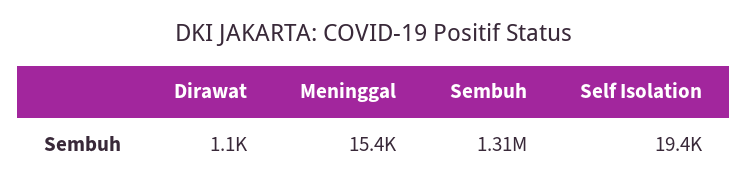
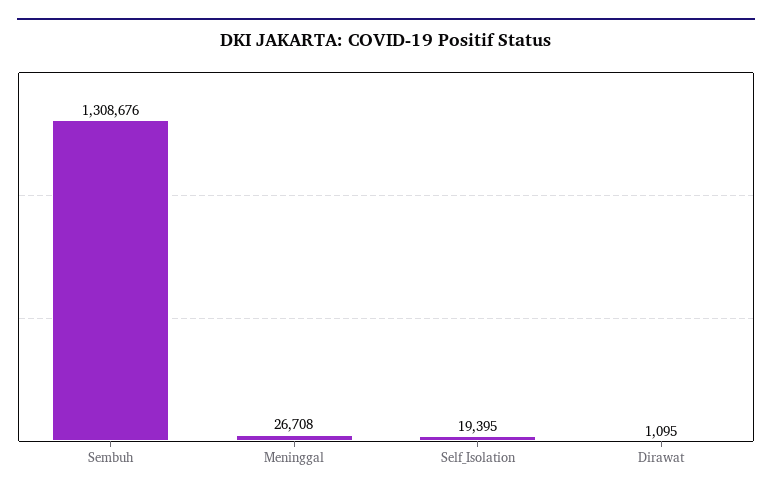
Meninggal: 15400 -> 26708

